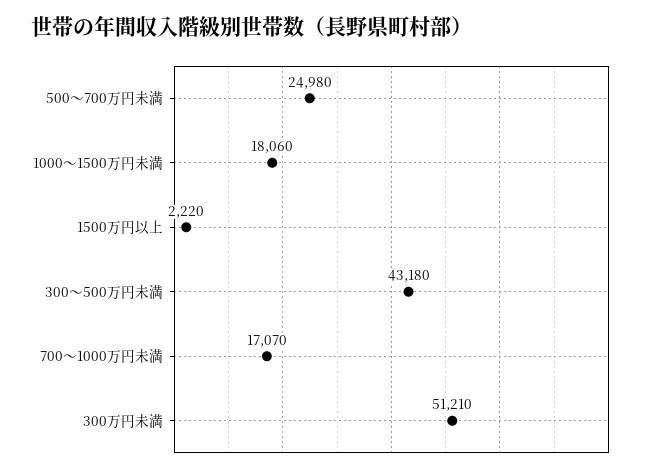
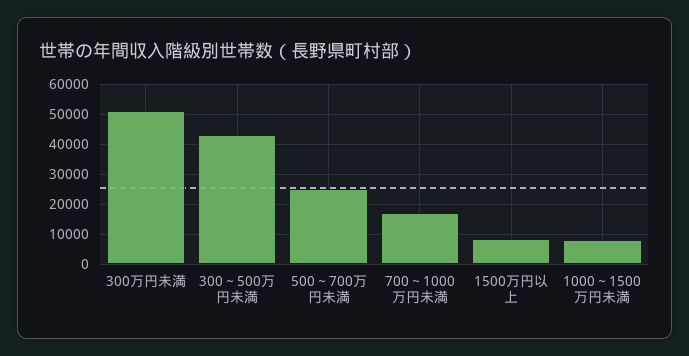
1000～1500万円未満: 18060 -> 8000
1500万円以上: 2220 -> 8000

